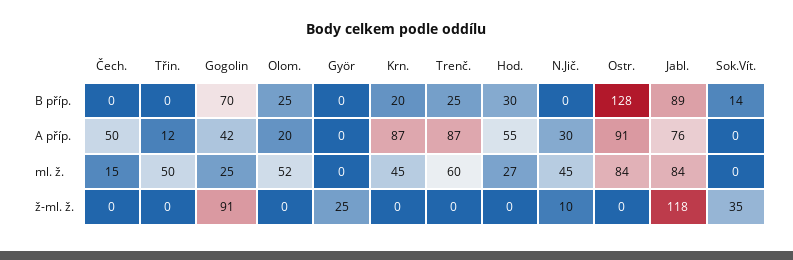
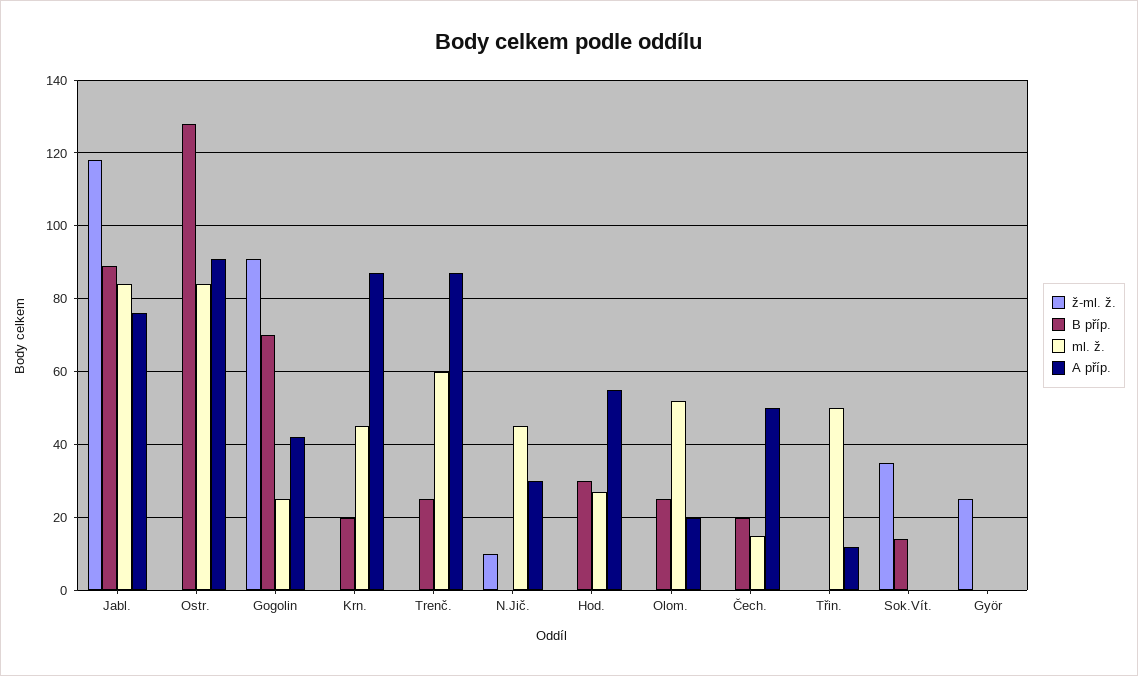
B příp., Čech.: 0 -> 20

